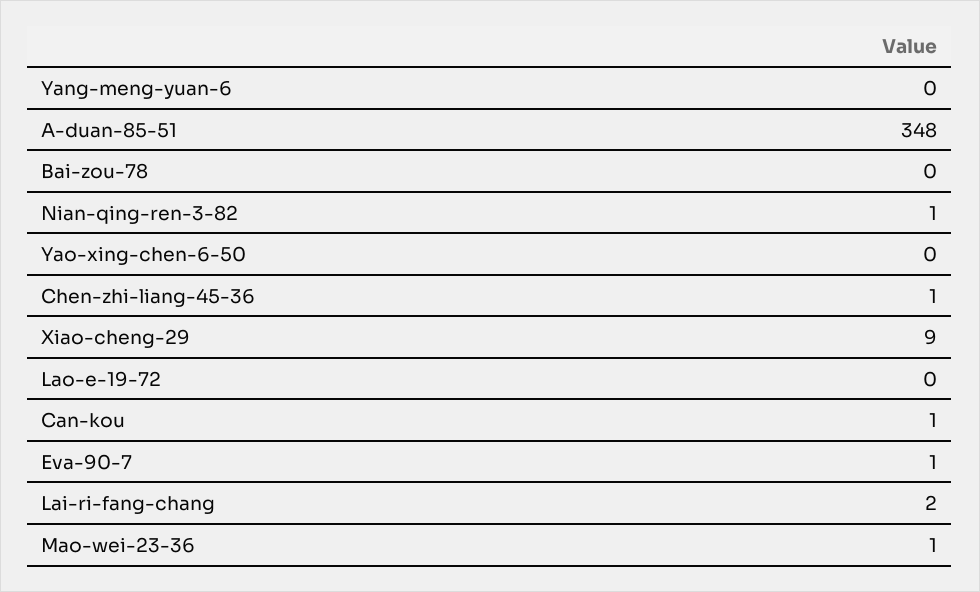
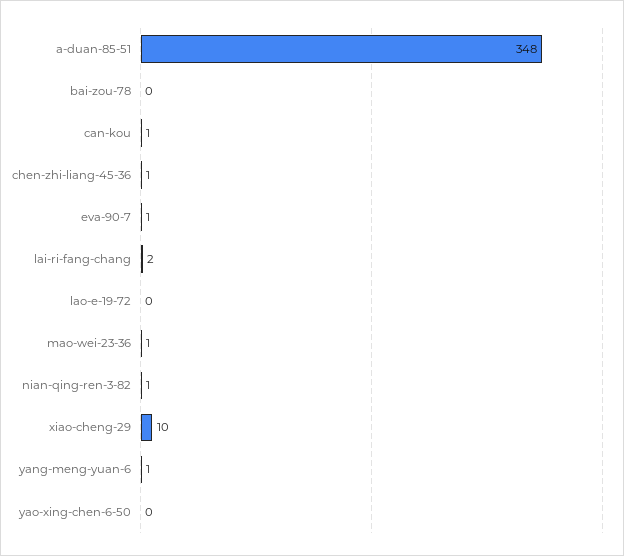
Yang-meng-yuan-6: 0 -> 1
Xiao-cheng-29: 9 -> 10

